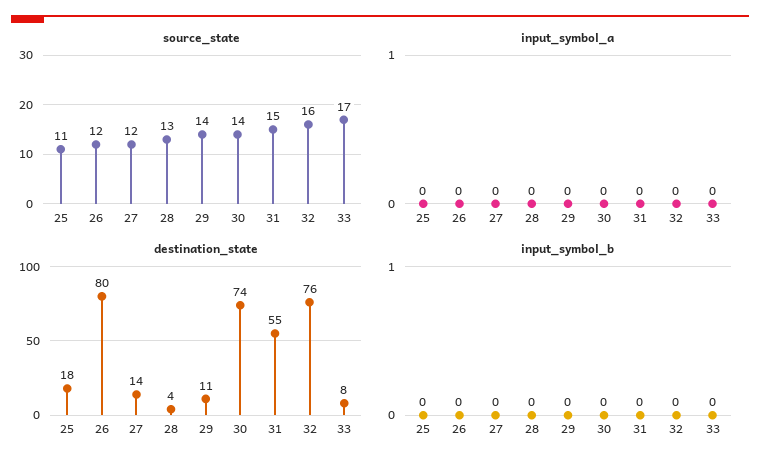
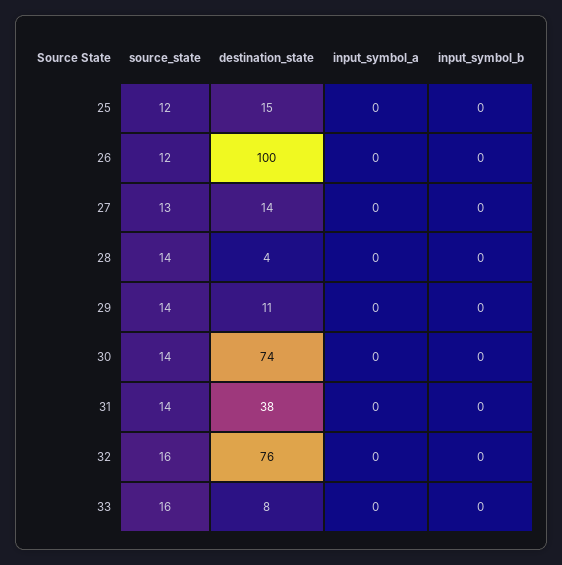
source_state, 25: 11 -> 12
source_state, 27: 12 -> 13
source_state, 28: 13 -> 14
source_state, 31: 15 -> 14
source_state, 33: 17 -> 16
destination_state, 25: 18 -> 15
destination_state, 26: 80 -> 100
destination_state, 31: 55 -> 38

